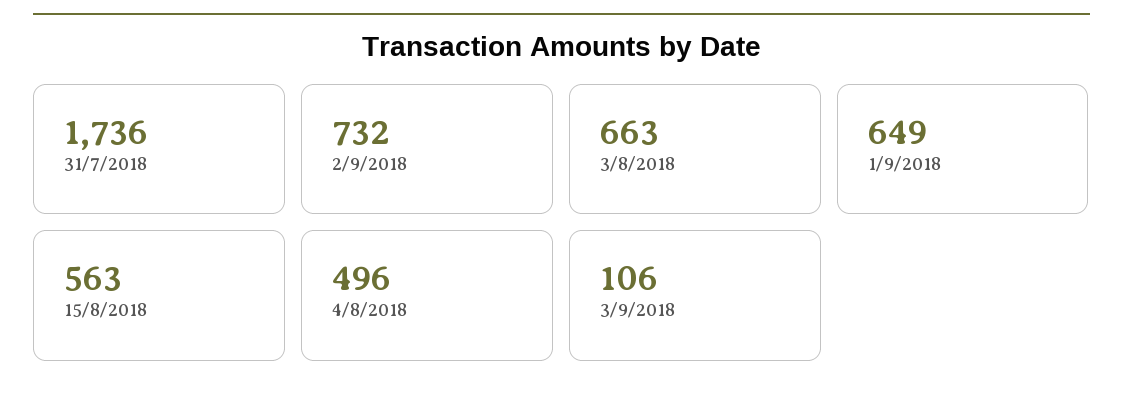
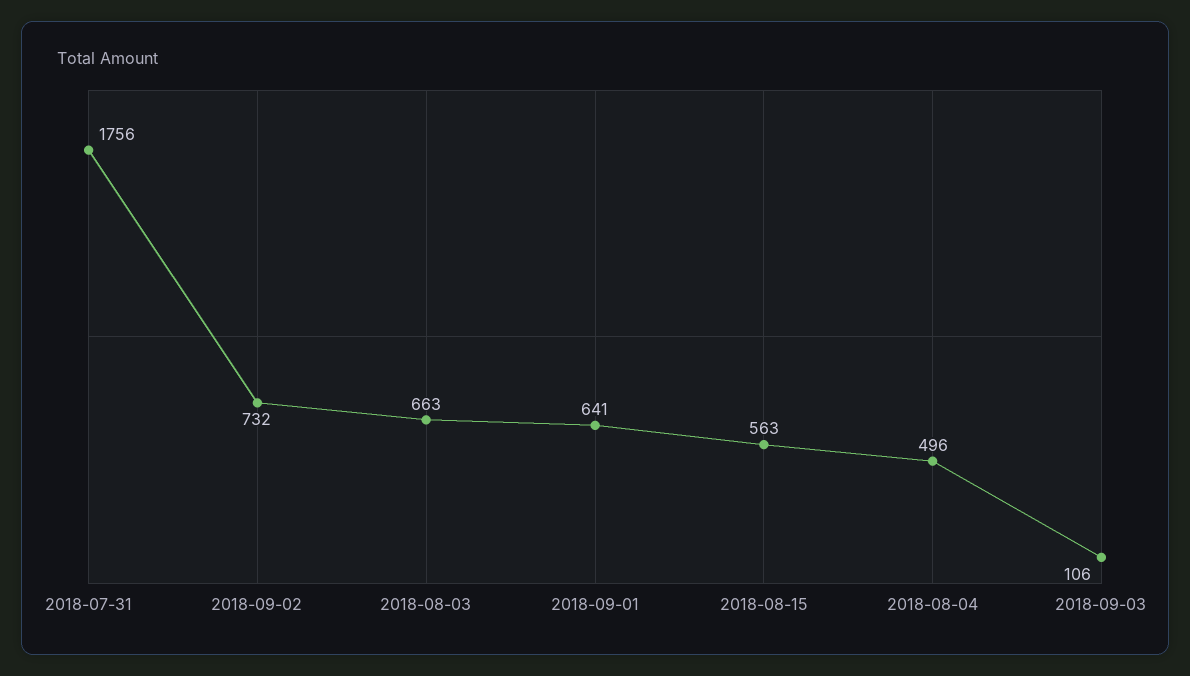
31/7/2018: 1736 -> 1756
1/9/2018: 649 -> 641

